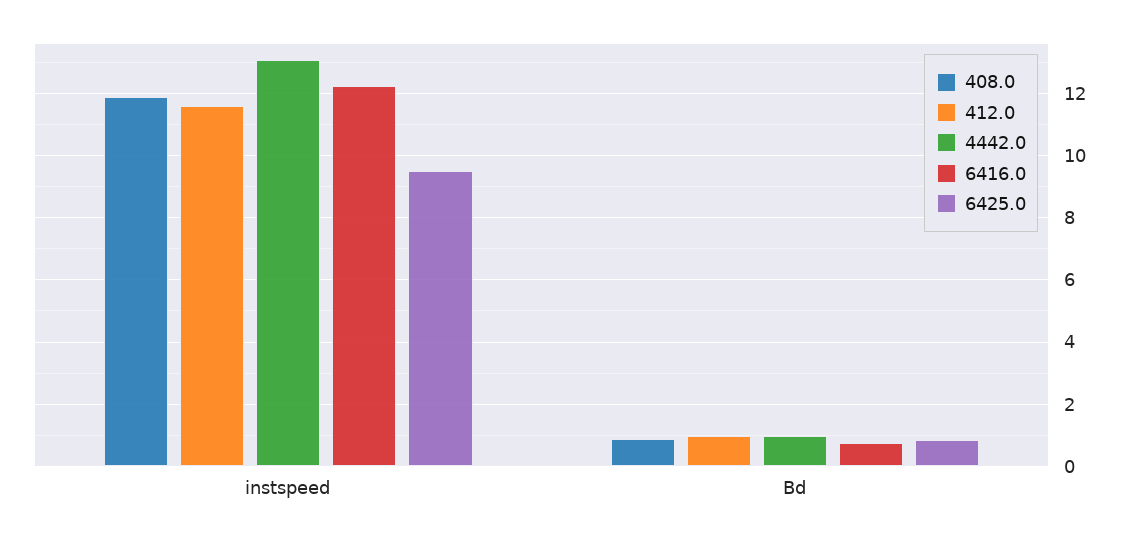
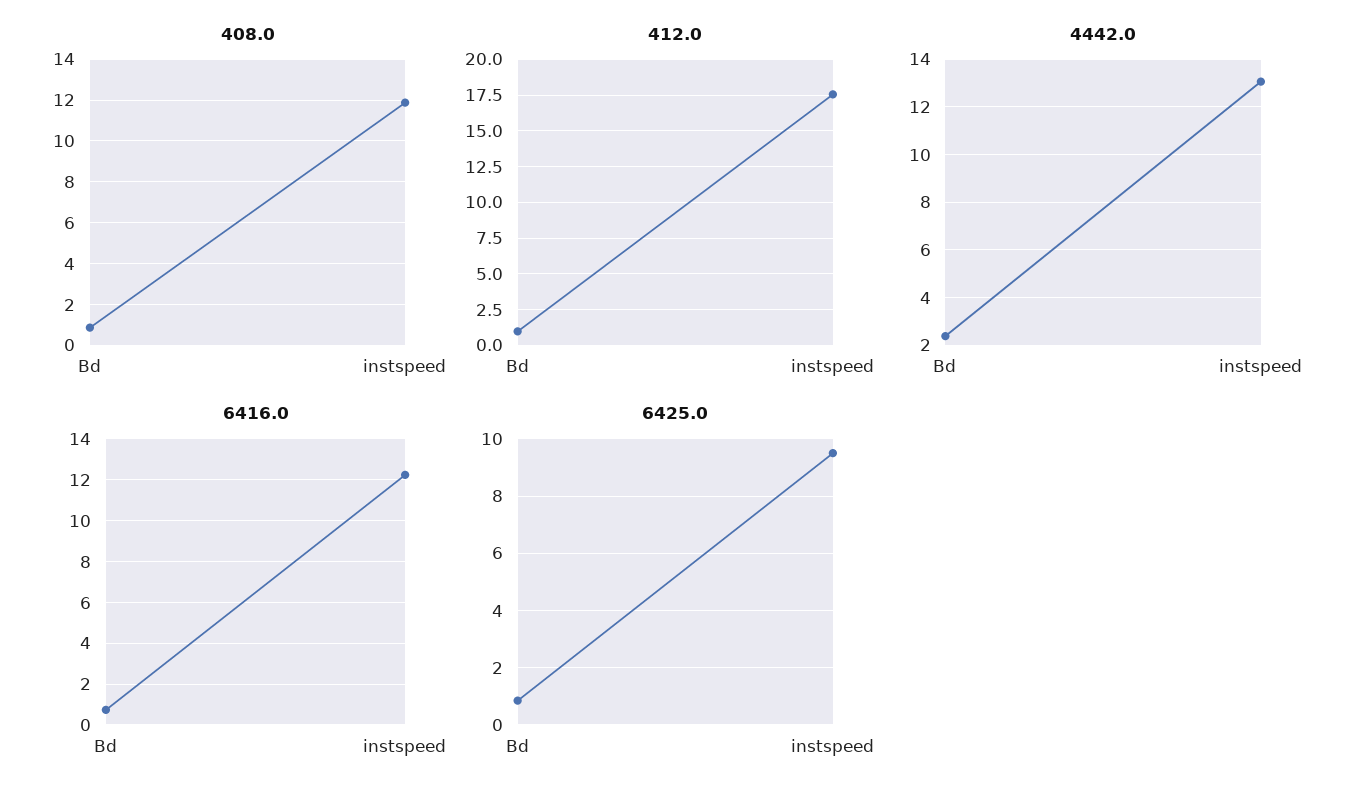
412.0, instspeed: 11.6 -> 17.5
4442.0, Bd: 1 -> 2.5

